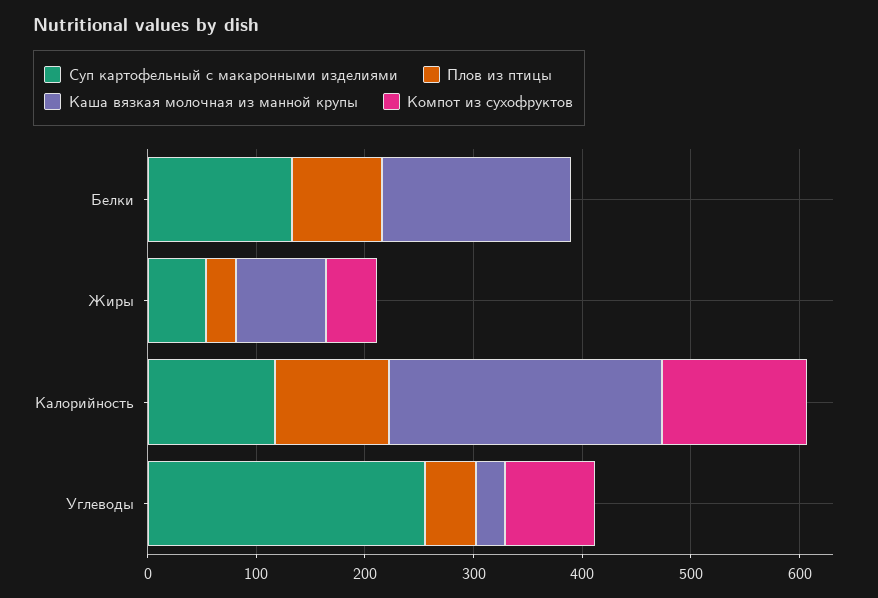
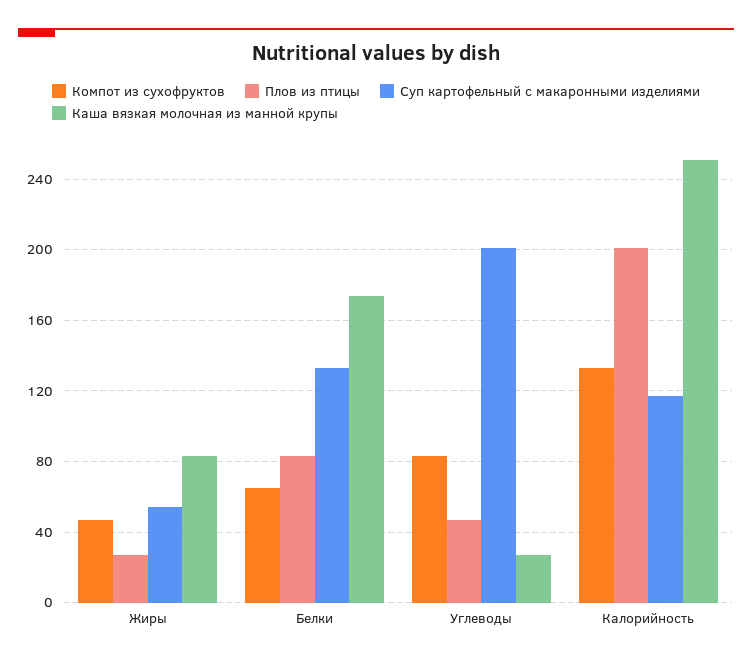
Компот из сухофруктов, Белки: 0 -> 65
Плов из птицы, Калорийность: 100 -> 200
Суп картофельный с макаронными изделиями, Углеводы: 260 -> 200

